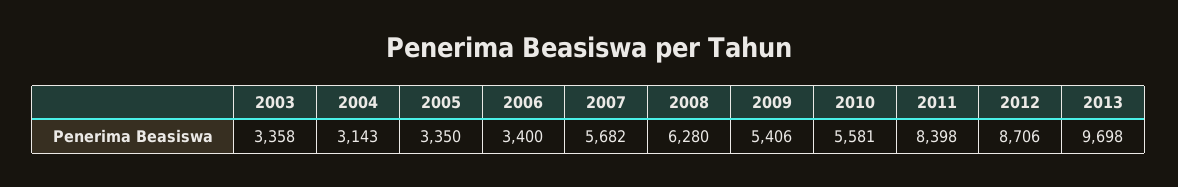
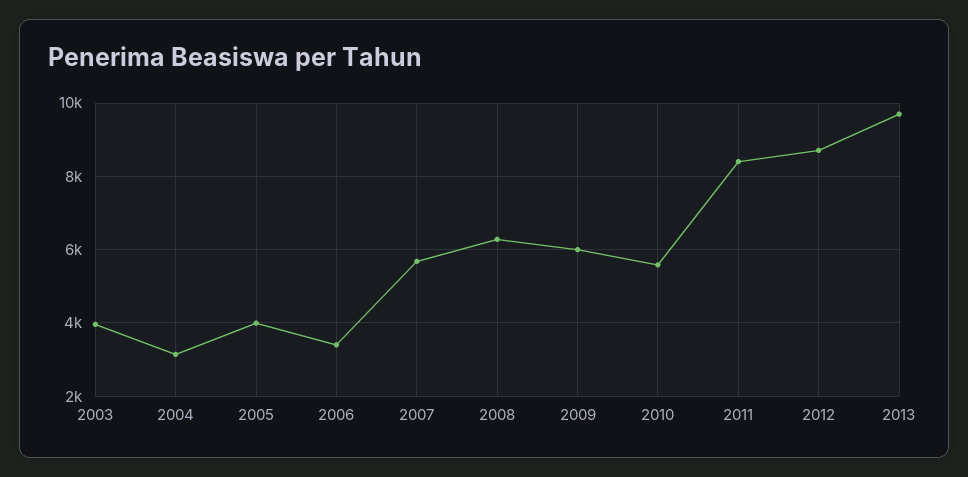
2003: 3358 -> 4000
2005: 3350 -> 4000
2009: 5406 -> 6000

